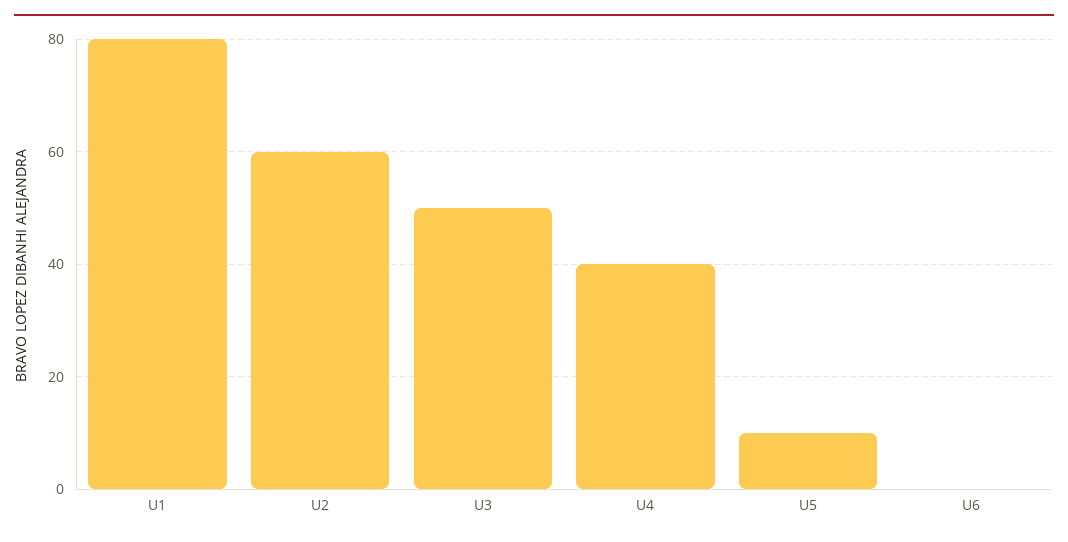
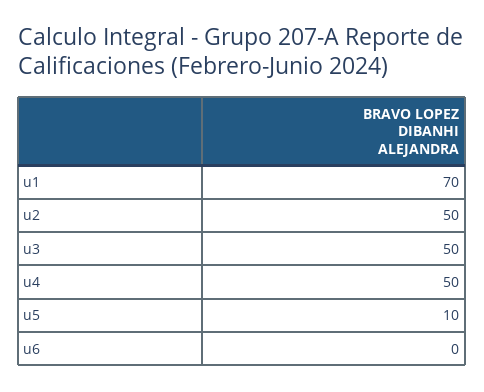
U1: 80 -> 70
U2: 60 -> 50
U4: 40 -> 50

